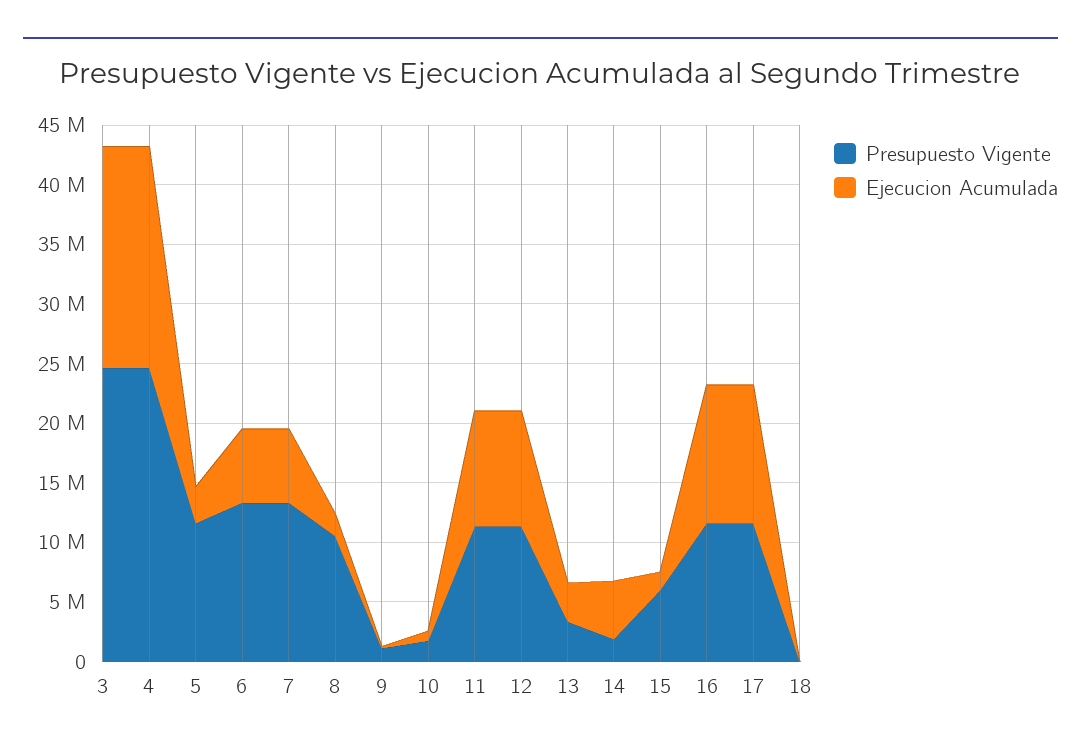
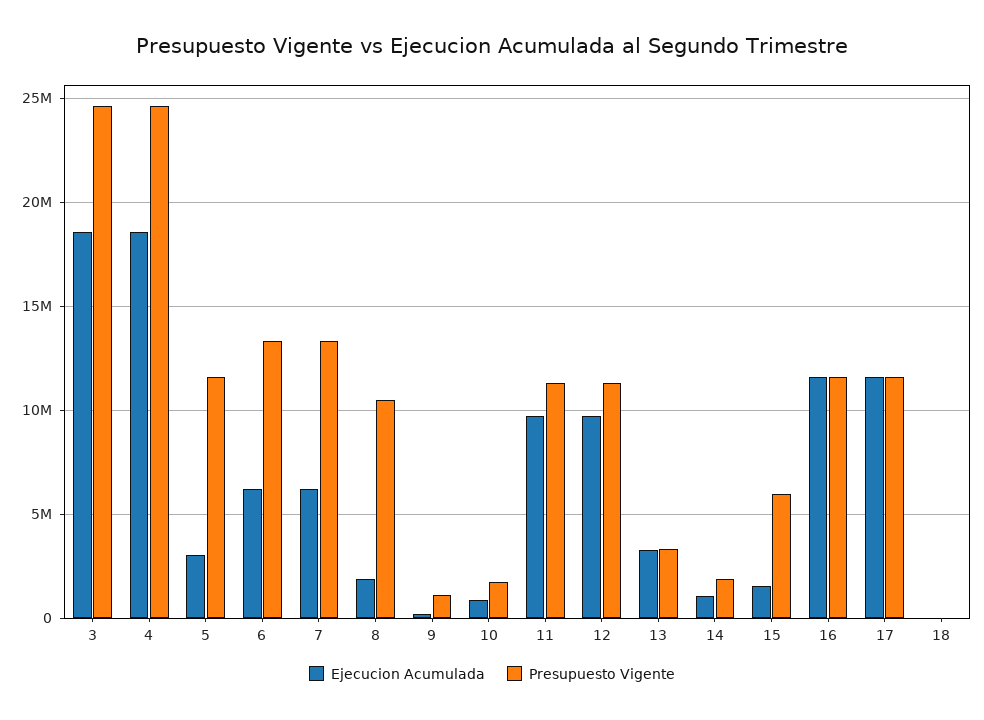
Ejecucion Acumulada, 14: 5000000 -> 1000000

